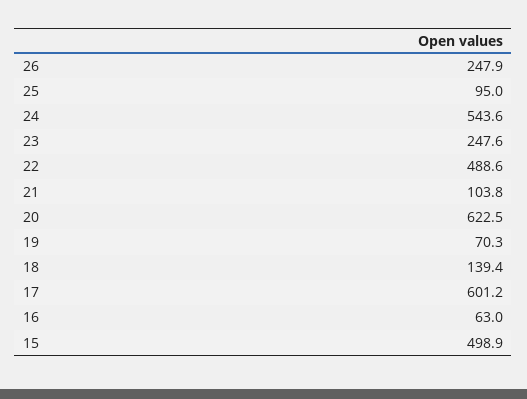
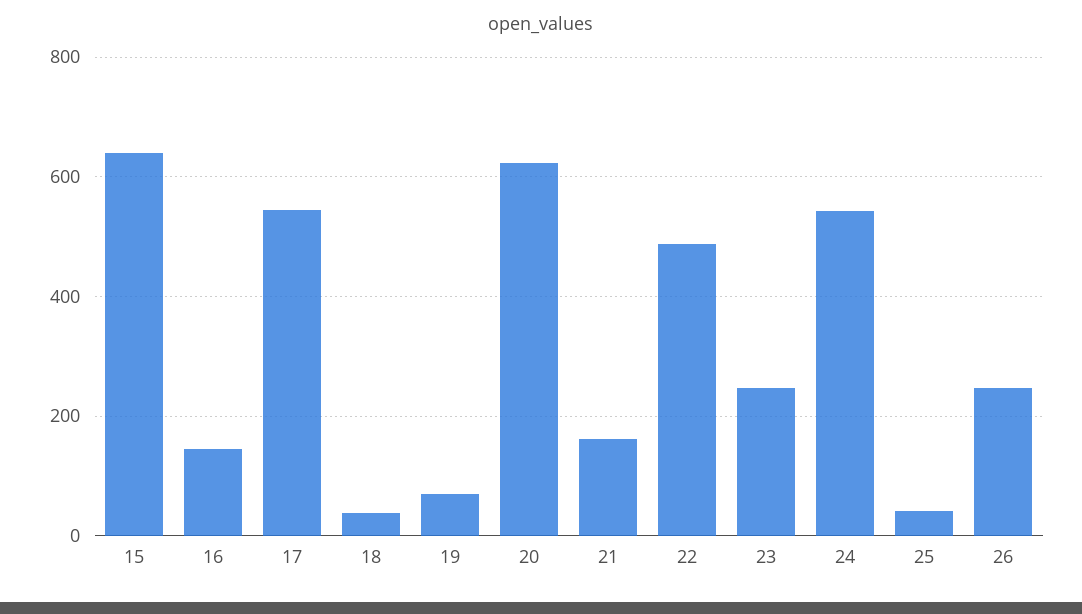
25: 95 -> 40
21: 103.8 -> 160
18: 139.4 -> 40
17: 601.2 -> 540
16: 63 -> 140
15: 498.9 -> 640

